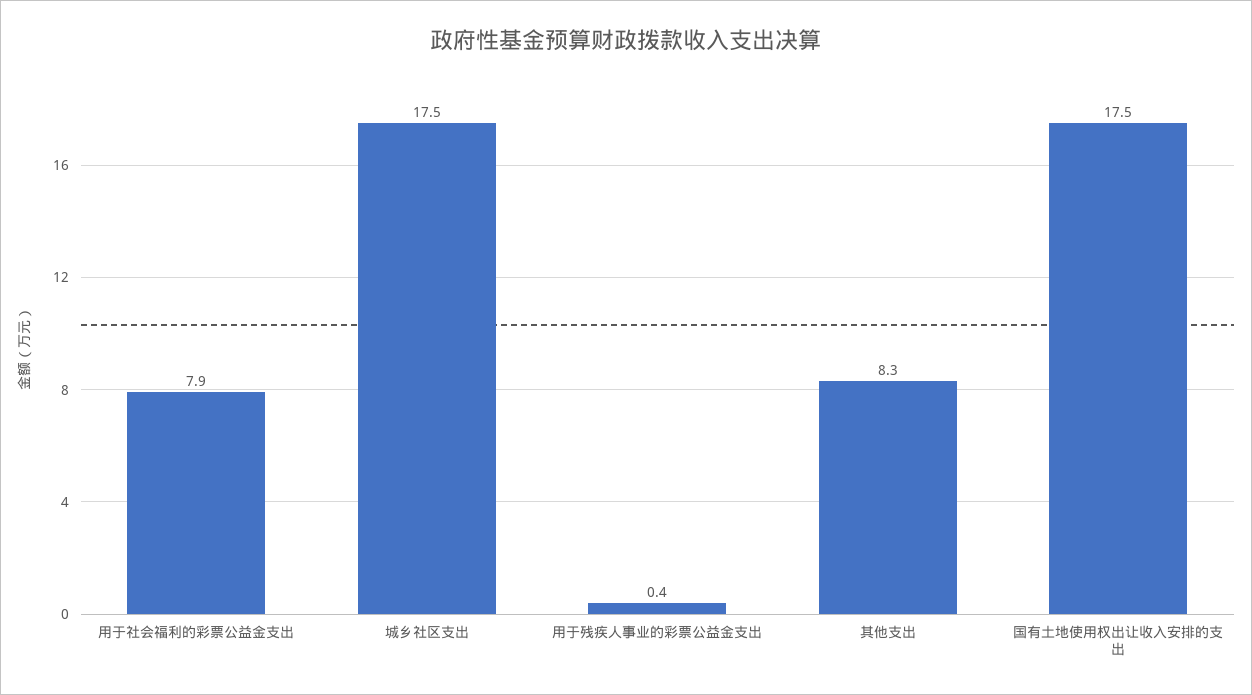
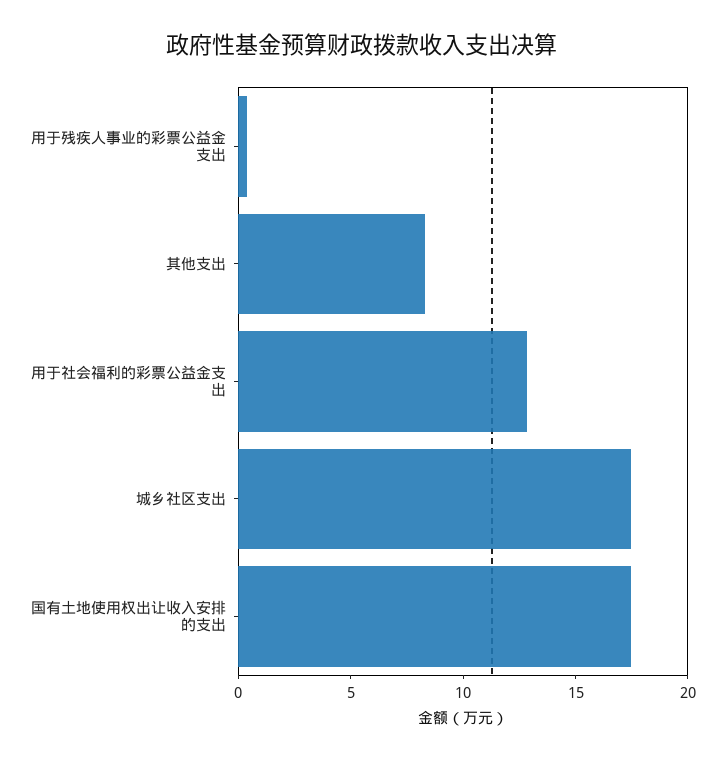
用于社会福利的彩票公益金支出: 7.9 -> 13

